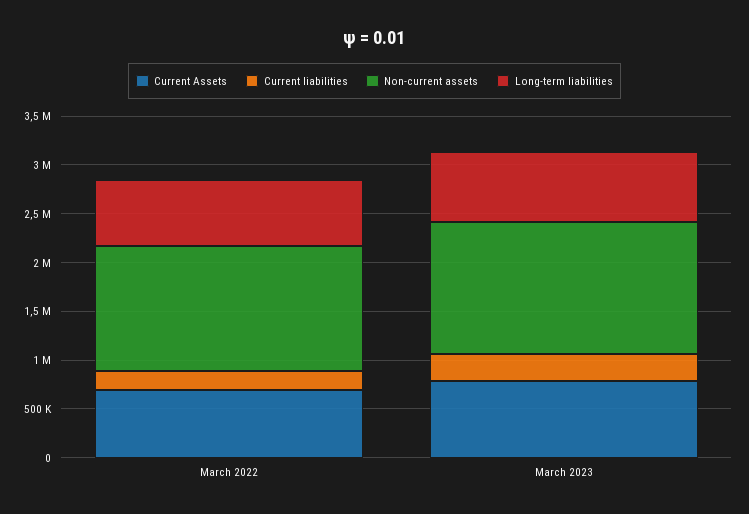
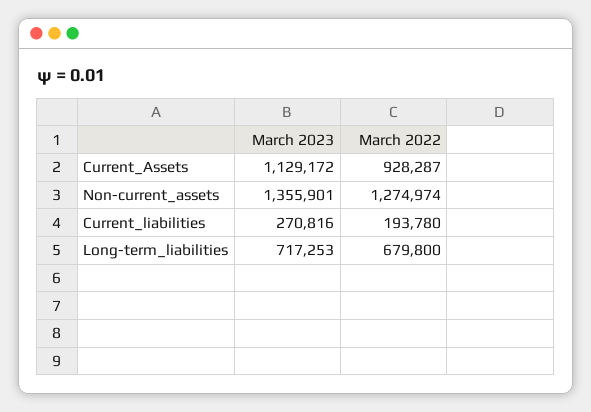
Current Assets, March 2022: 700000 -> 928287
Current Assets, March 2023: 800000 -> 1129172

